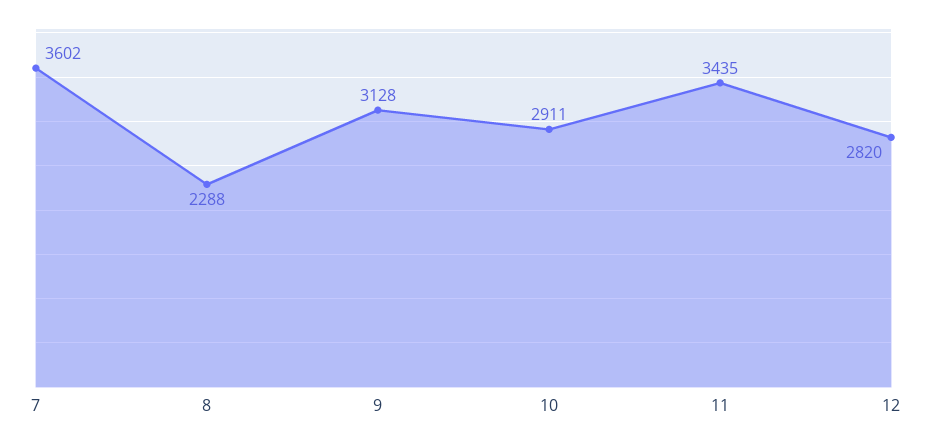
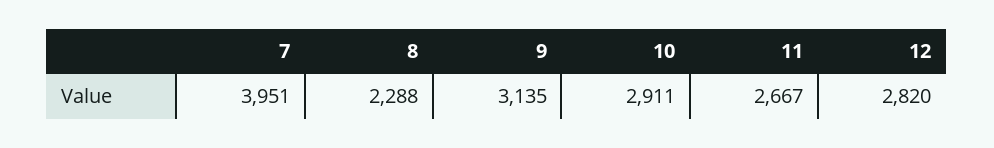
7: 3602 -> 3951
9: 3128 -> 3135
11: 3435 -> 2667

